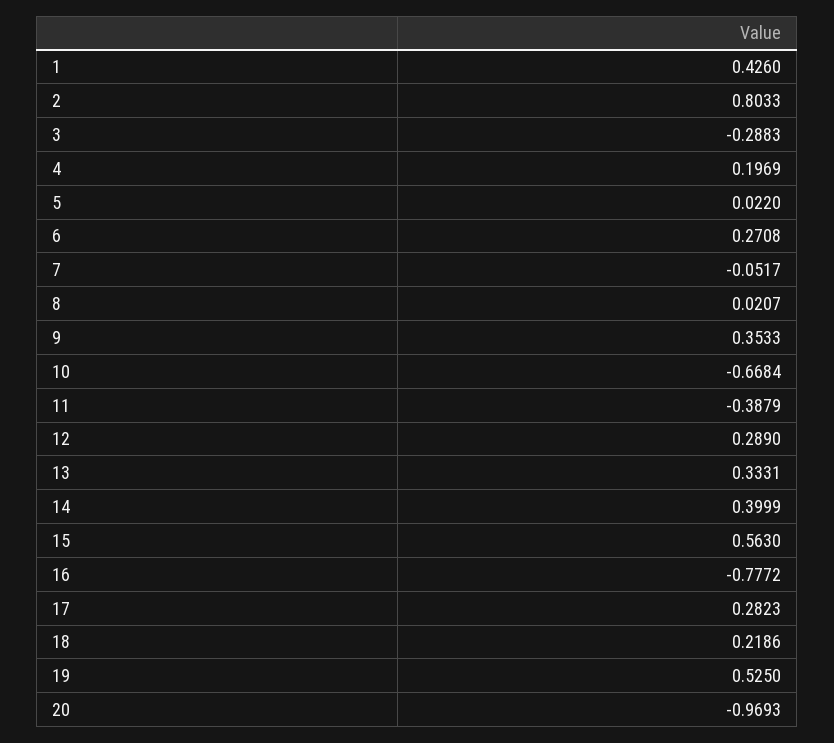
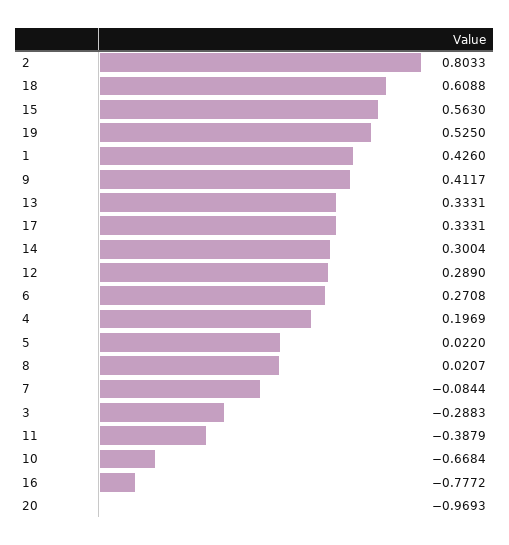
7: -0.0517 -> -0.0844
9: 0.3533 -> 0.4117
14: 0.3999 -> 0.3004
17: 0.2823 -> 0.3331
18: 0.2186 -> 0.6088

